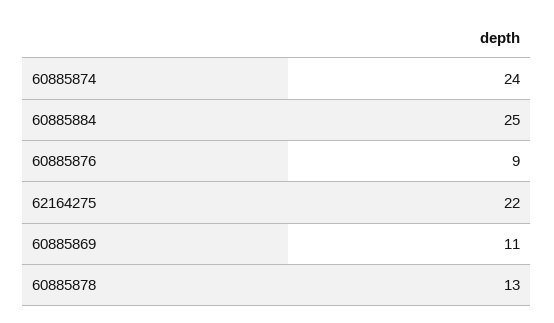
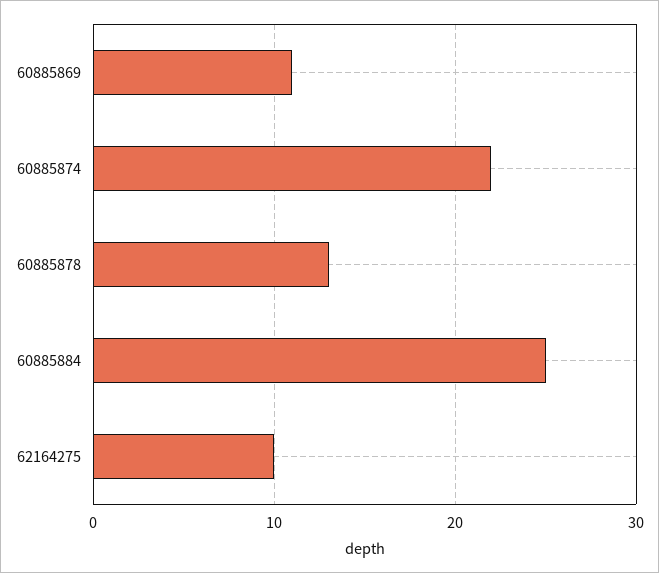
60885874: 24 -> 22
60885876: 9 -> none
62164275: 22 -> 10

